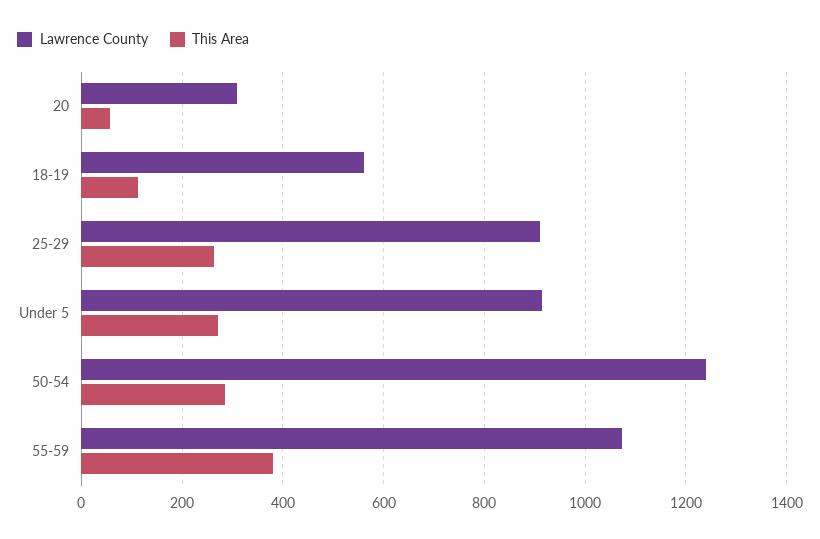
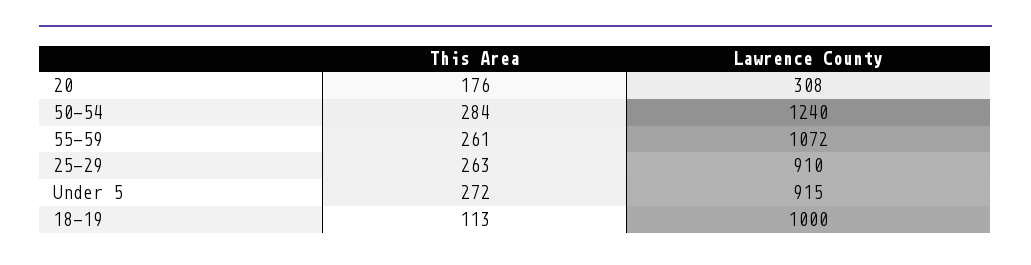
This Area, 20: 60 -> 176
Lawrence County, 18-19: 560 -> 1000
This Area, 55-59: 380 -> 261

